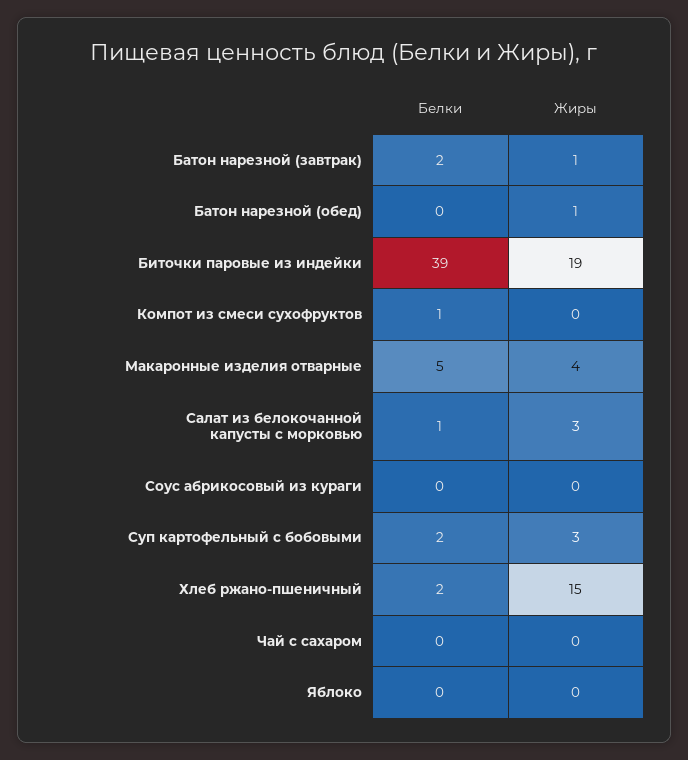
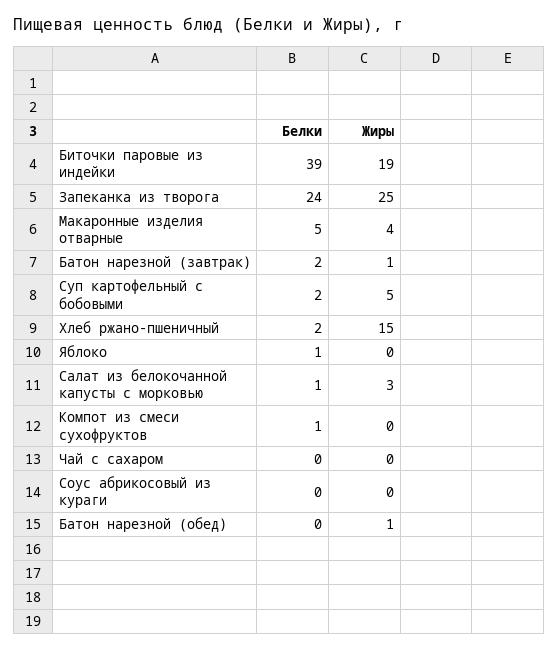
Жиры, Суп картофельный с бобовыми: 3 -> 5
Белки, Яблоко: 0 -> 1
Белки, Запеканка из творога: none -> 24
Жиры, Запеканка из творога: none -> 25

